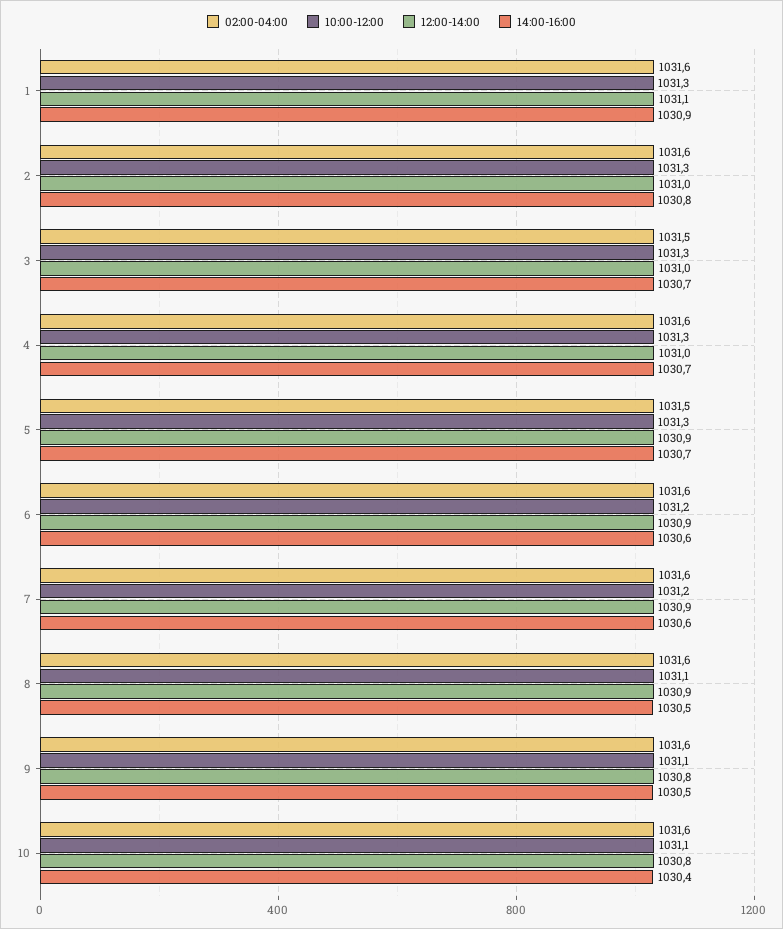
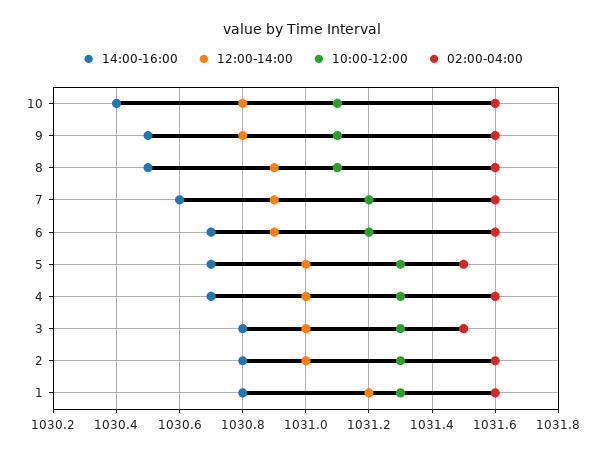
12:00-14:00, 1: 1031.1 -> 1031.2
14:00-16:00, 1: 1030.9 -> 1030.8
14:00-16:00, 3: 1030.7 -> 1030.8
12:00-14:00, 5: 1030.9 -> 1031
14:00-16:00, 6: 1030.6 -> 1030.7

